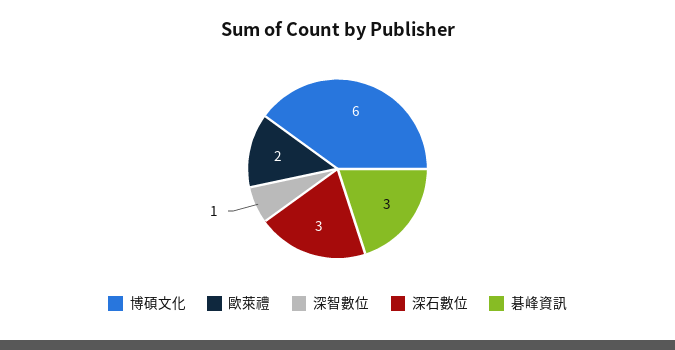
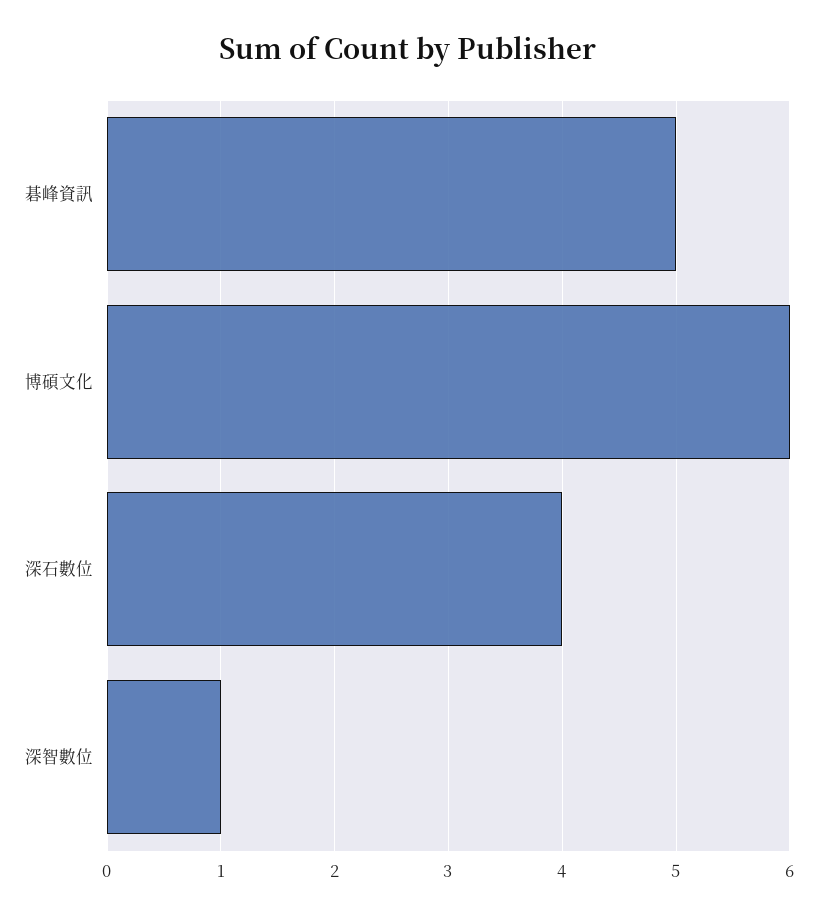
歐萊禮: 2 -> none
深石數位: 3 -> 4
碁峰資訊: 3 -> 5

